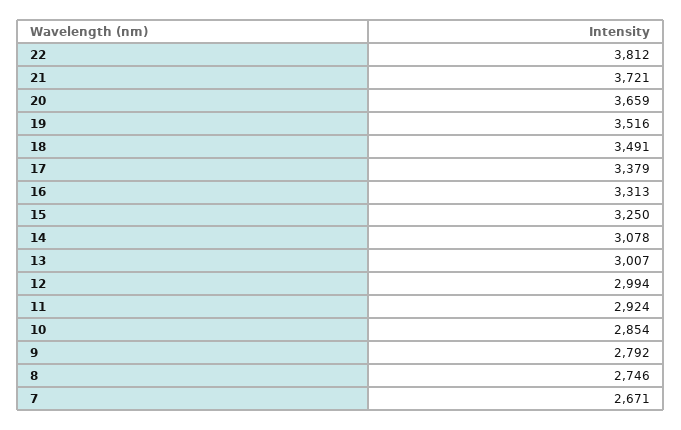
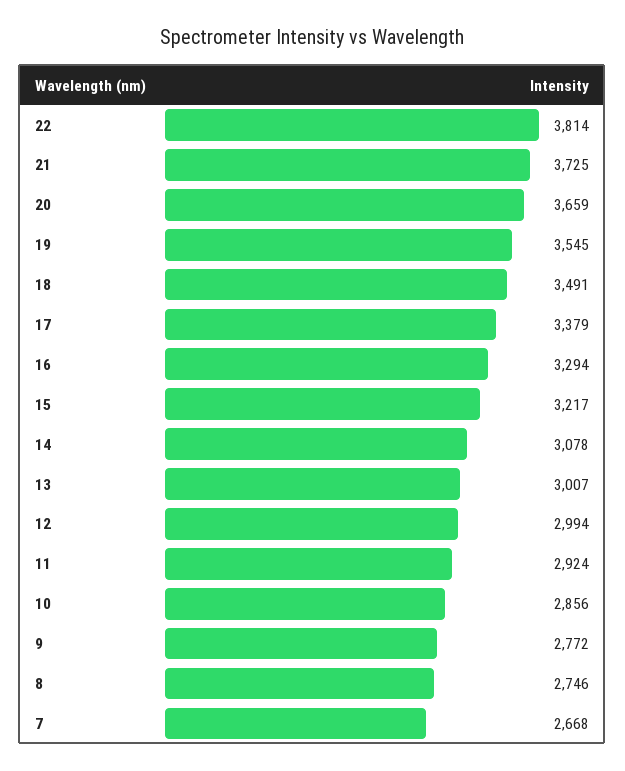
22: 3812 -> 3814
21: 3721 -> 3725
19: 3516 -> 3545
16: 3313 -> 3294
15: 3250 -> 3217
10: 2854 -> 2856
9: 2792 -> 2772
7: 2671 -> 2668

